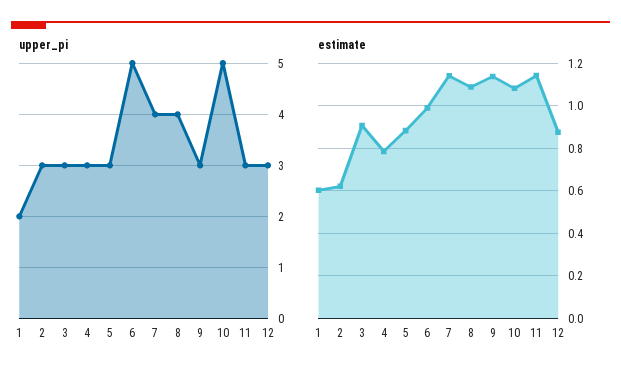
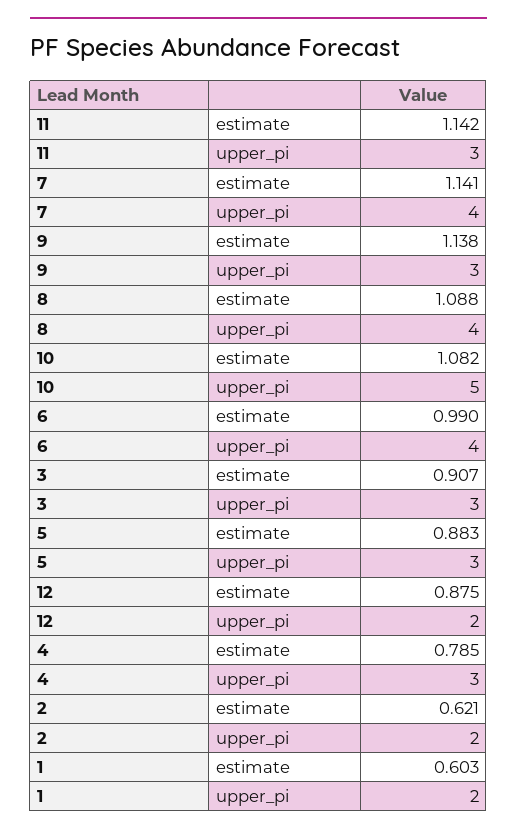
upper_pi, 2: 3 -> 2
upper_pi, 6: 5 -> 4
upper_pi, 12: 3 -> 2

